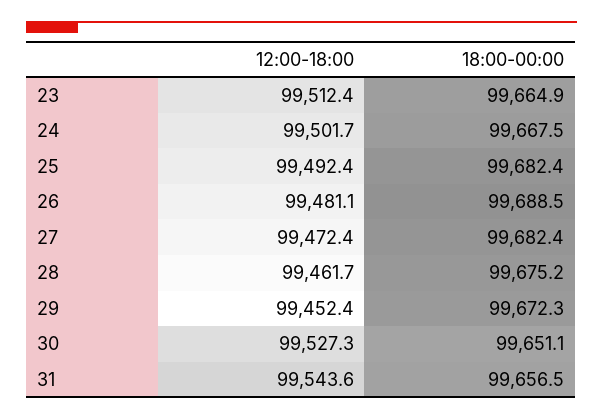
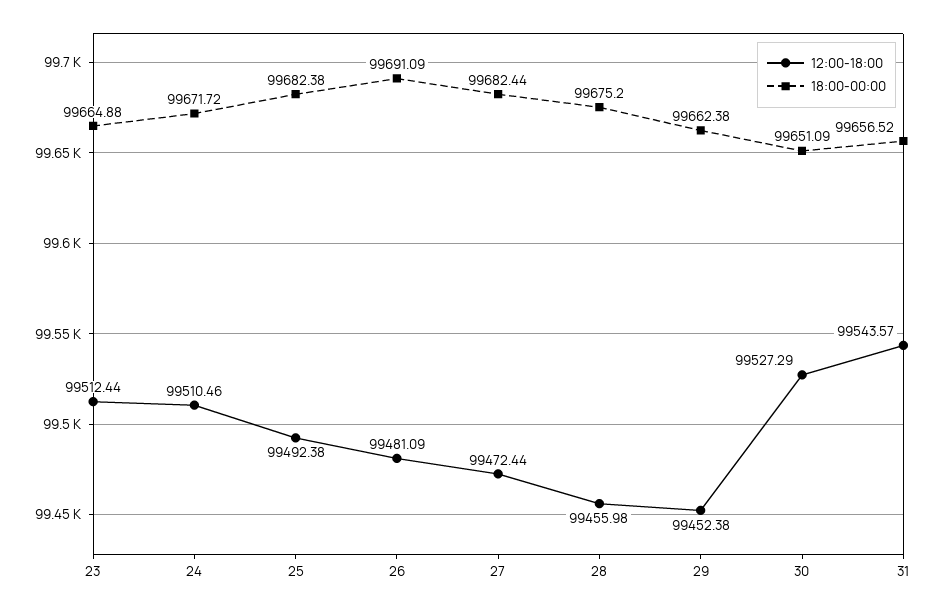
12:00-18:00, 24: 99501.7 -> 99510.46
18:00-00:00, 24: 99667.5 -> 99671.72
18:00-00:00, 26: 99688.5 -> 99691.09
12:00-18:00, 28: 99461.7 -> 99455.98
18:00-00:00, 29: 99672.3 -> 99662.38

